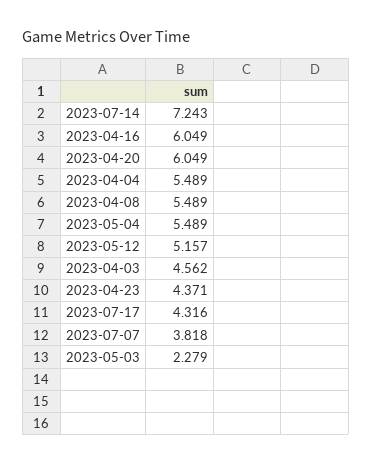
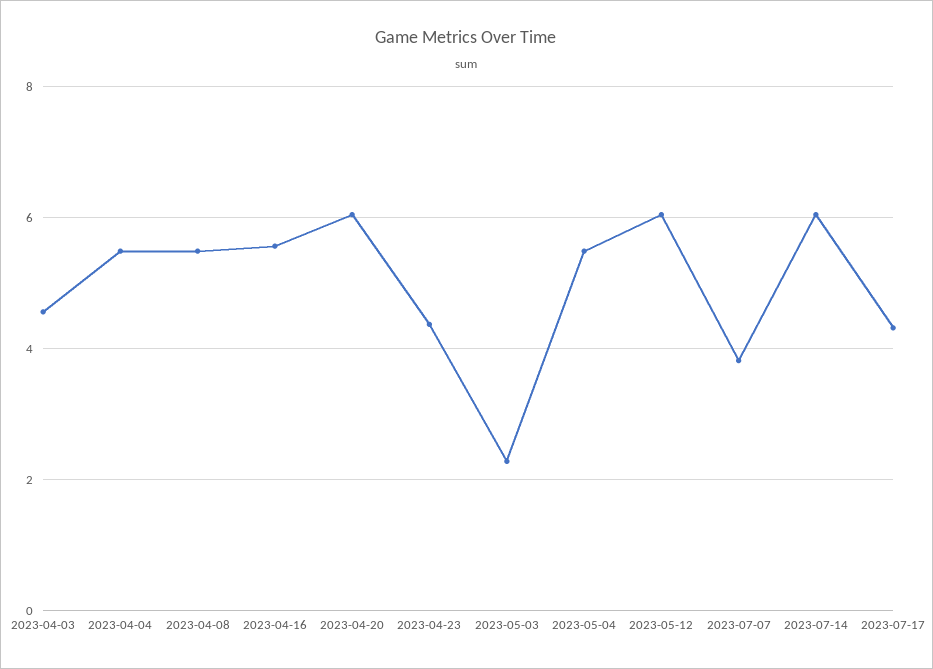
2023-07-14: 7.243 -> 6
2023-04-16: 6.049 -> 5.6
2023-05-12: 5.157 -> 6

